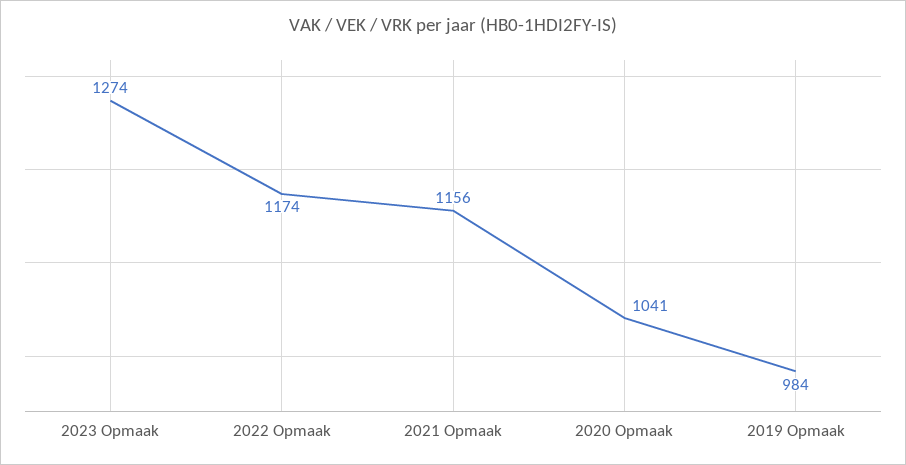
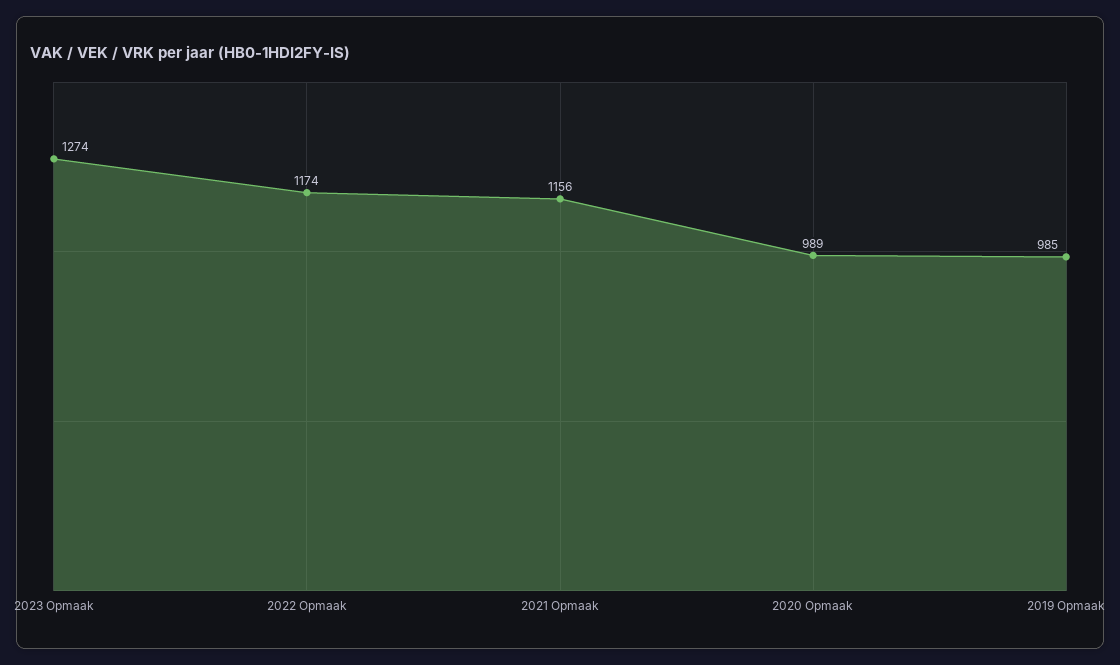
2020 Opmaak: 1041 -> 989
2019 Opmaak: 984 -> 985

